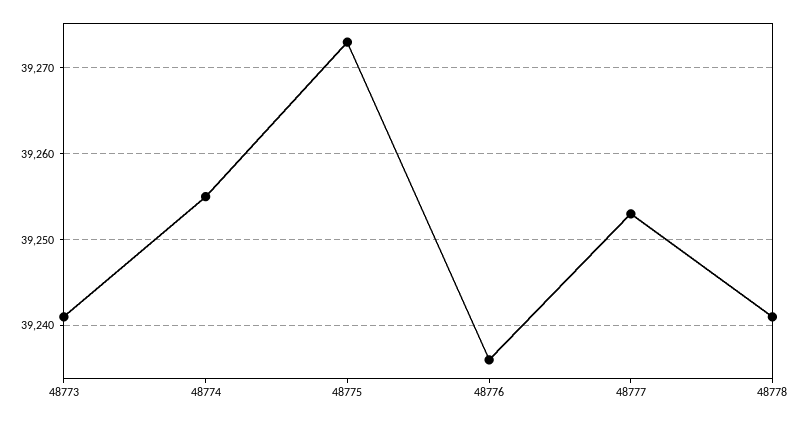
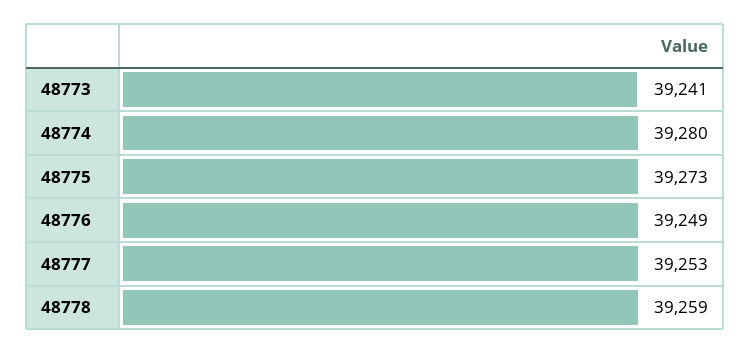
48774: 39255 -> 39280
48776: 39236 -> 39249
48778: 39241 -> 39259

